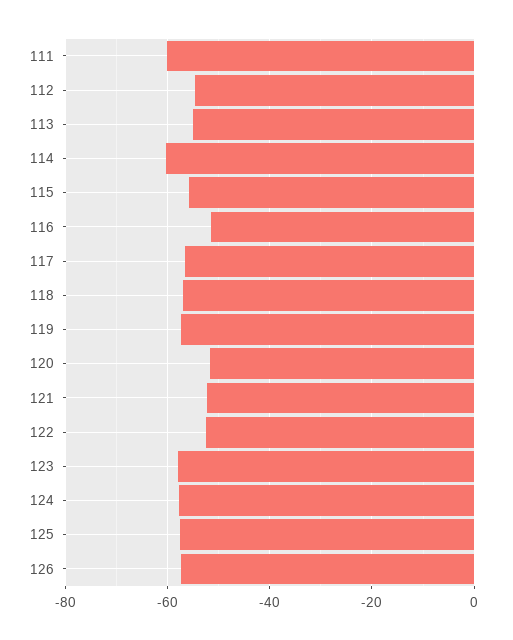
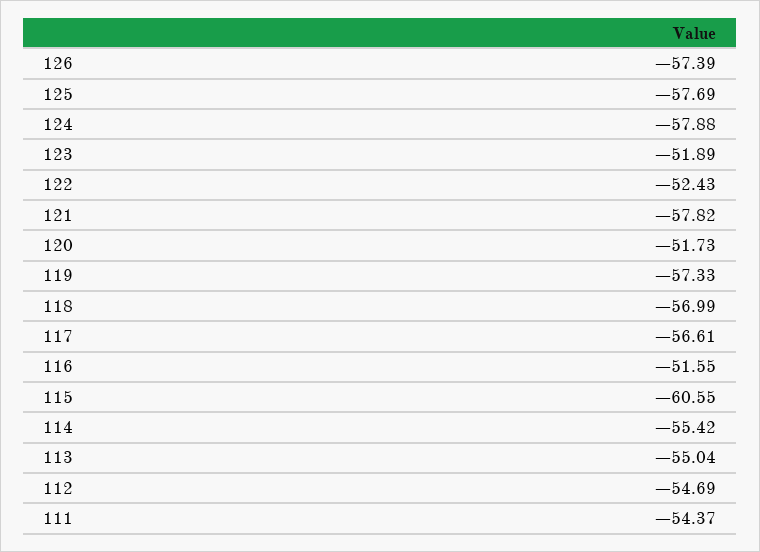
111: -60 -> -54.37
114: -60 -> -55.42
115: -56 -> -60.55
121: -52 -> -57.82
123: -58 -> -51.89

